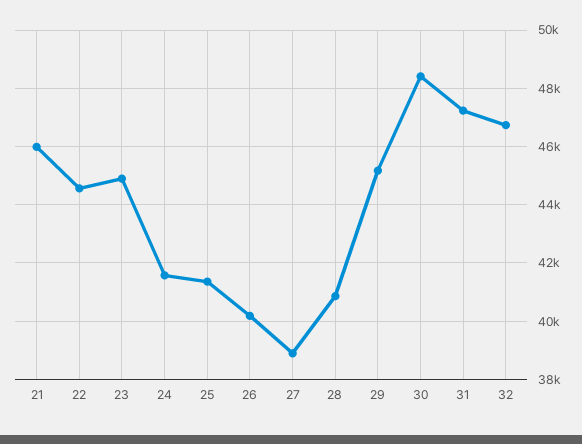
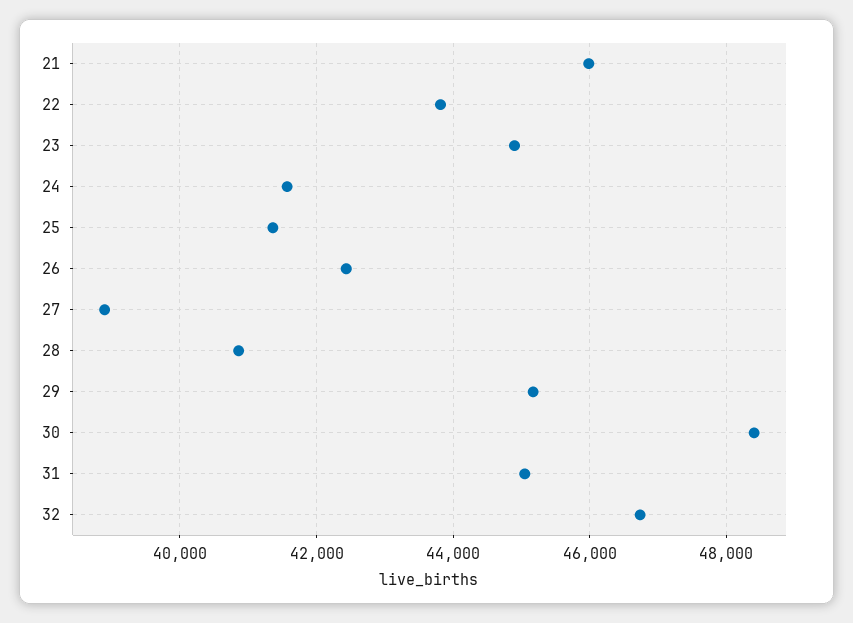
22: 44500 -> 43800
26: 40250 -> 42400
31: 47250 -> 45000

